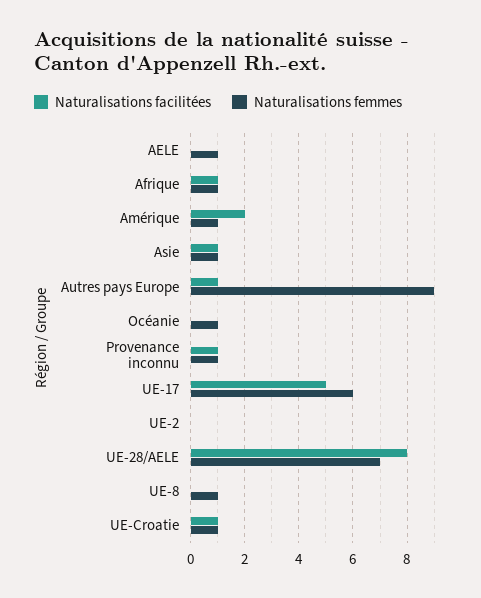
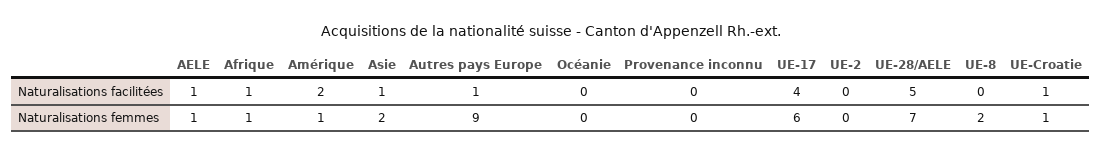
Naturalisations facilitées, AELE: 0 -> 1
Naturalisations femmes, Asie: 1 -> 2
Naturalisations femmes, Océanie: 1 -> 0
Naturalisations facilitées, Provenance inconnu: 1 -> 0
Naturalisations femmes, Provenance inconnu: 1 -> 0
Naturalisations facilitées, UE-17: 5 -> 4
Naturalisations facilitées, UE-28/AELE: 8 -> 5
Naturalisations femmes, UE-8: 1 -> 2

